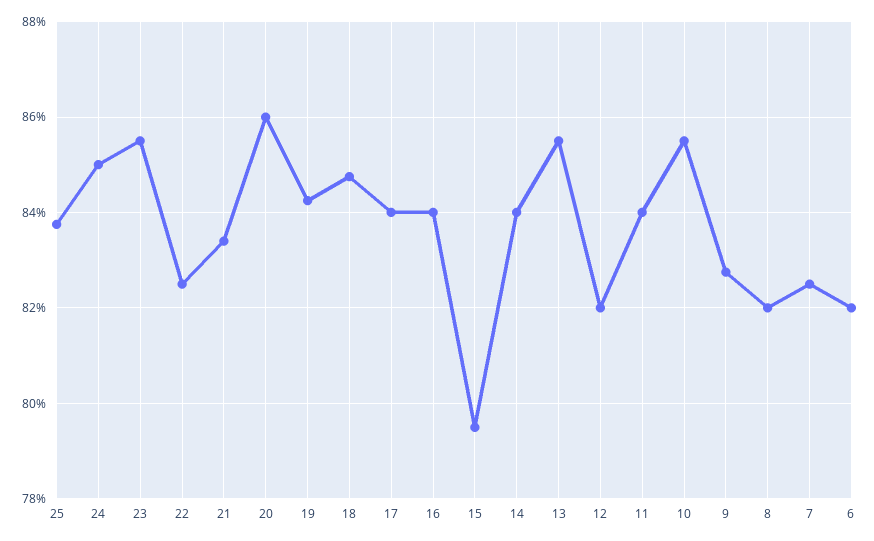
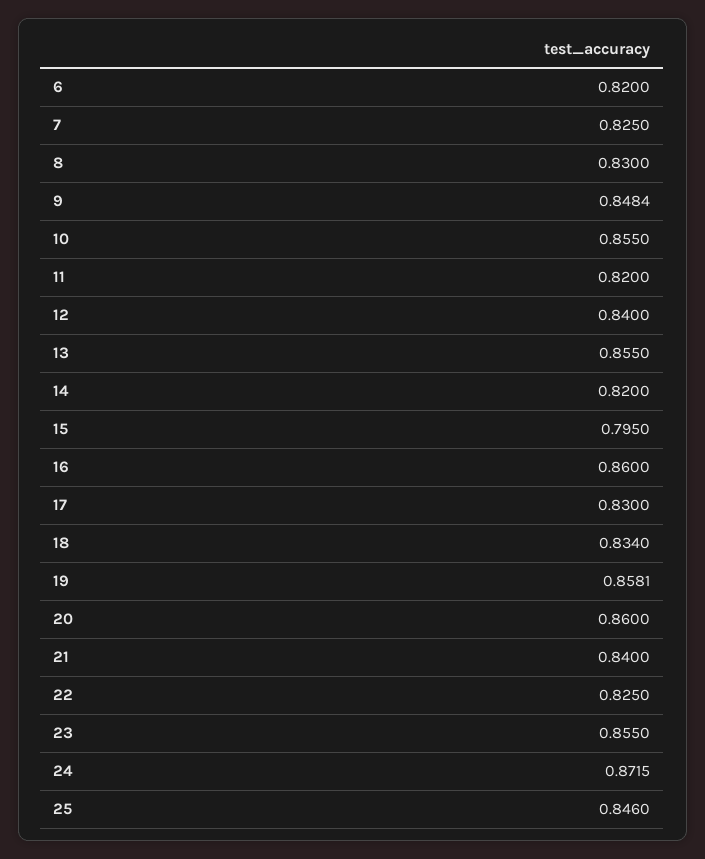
25: 0.838 -> 0.846
24: 0.85 -> 0.8715
21: 0.834 -> 0.84
19: 0.842 -> 0.8581
18: 0.848 -> 0.834
17: 0.84 -> 0.83
16: 0.84 -> 0.86
14: 0.84 -> 0.82
12: 0.82 -> 0.84
11: 0.84 -> 0.82
9: 0.828 -> 0.8484
8: 0.82 -> 0.83

